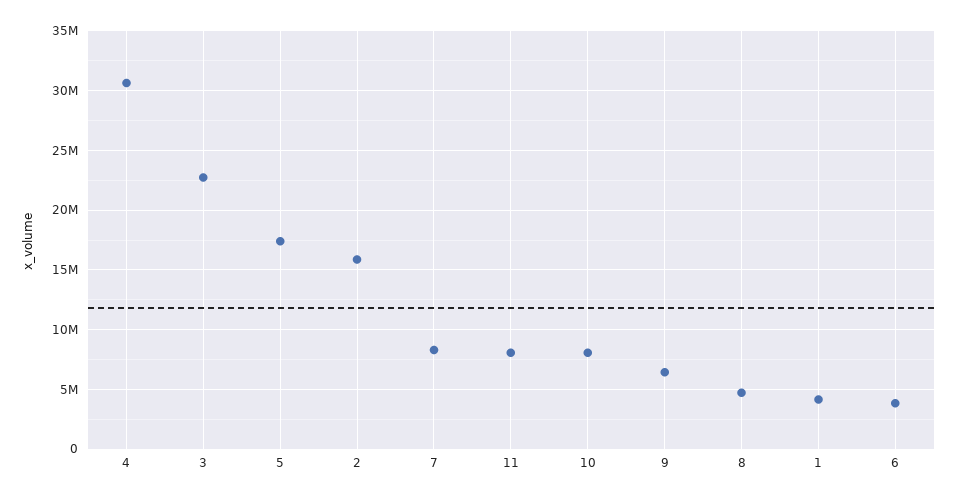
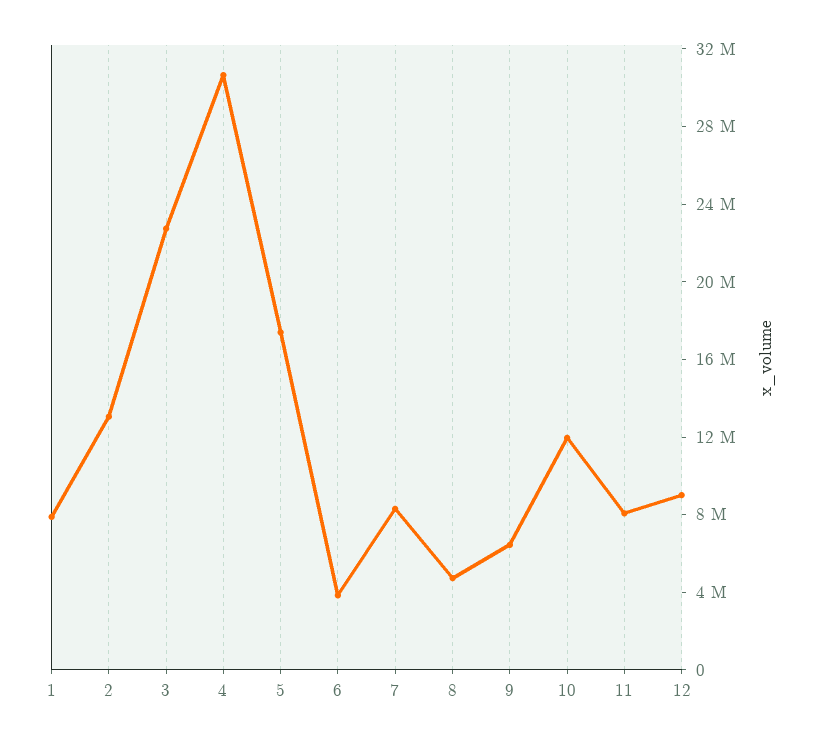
2: 16000000 -> 13000000
10: 8000000 -> 12000000
1: 4000000 -> 8000000
12: none -> 9000000

